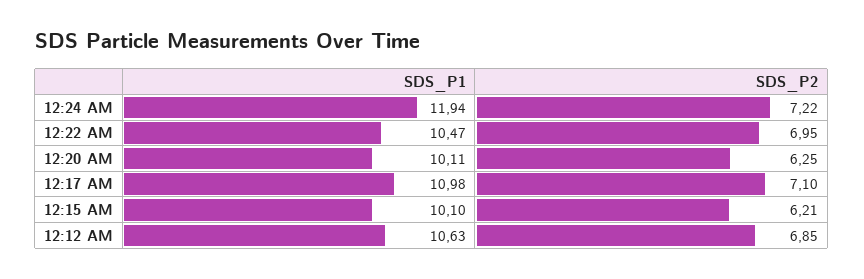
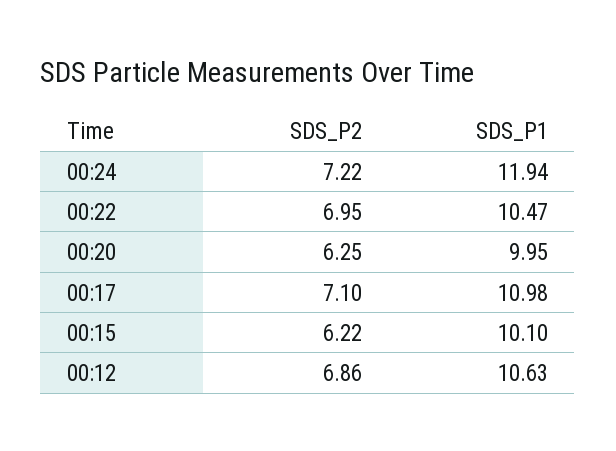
SDS_P1, 12:20 AM: 10.11 -> 9.95
SDS_P2, 12:15 AM: 6.21 -> 6.22
SDS_P2, 12:12 AM: 6.85 -> 6.86

